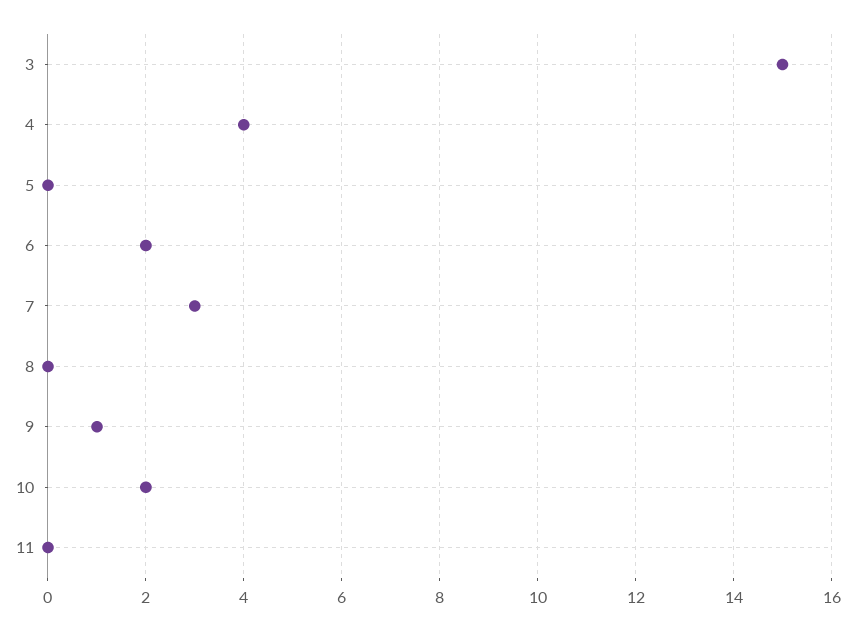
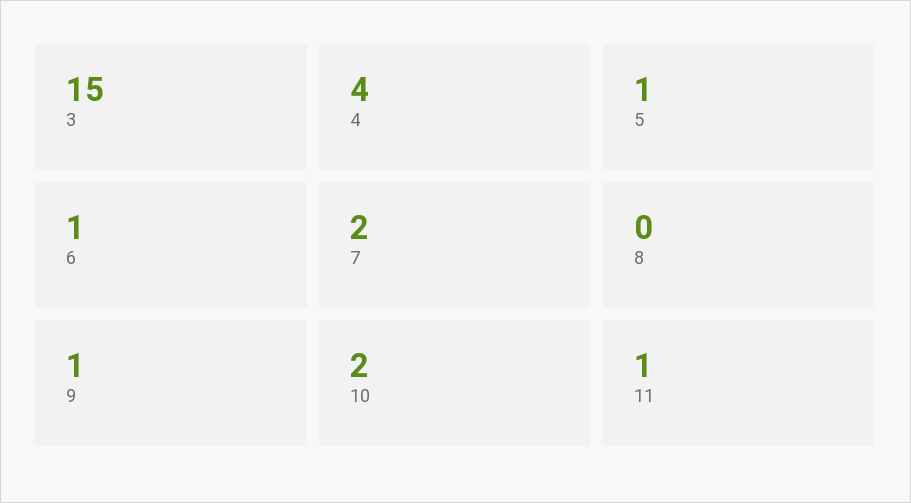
5: 0 -> 1
6: 2 -> 1
7: 3 -> 2
11: 0 -> 1

